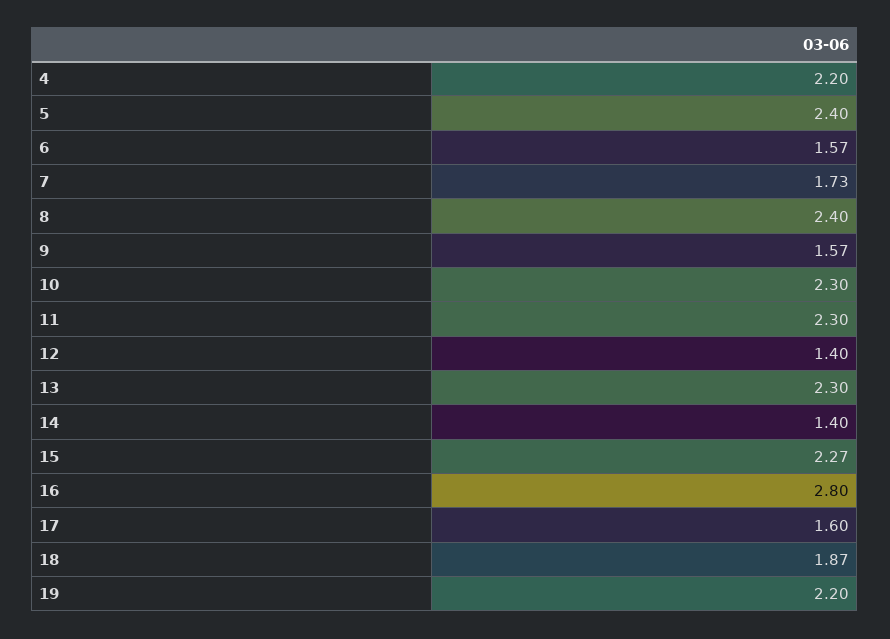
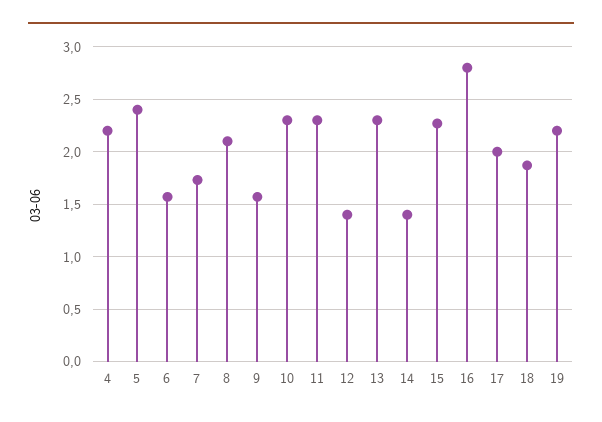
8: 2.4 -> 2.1
17: 1.6 -> 2

